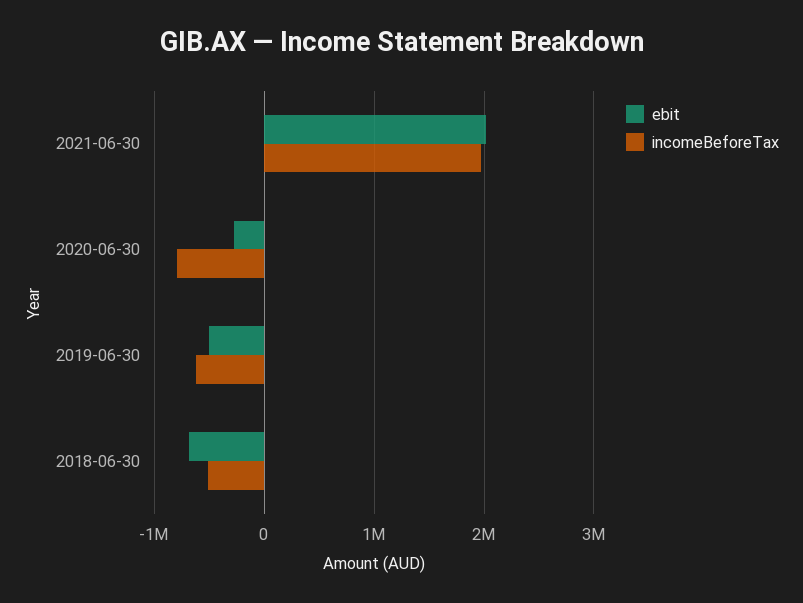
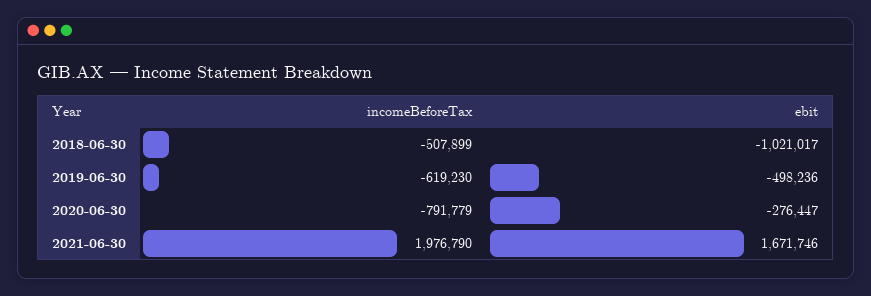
ebit, 2021-06-30: 2000000 -> 1671746
ebit, 2018-06-30: -700000 -> -1021017

